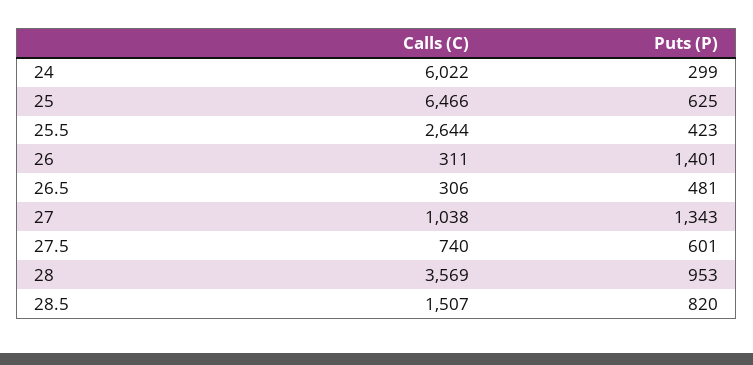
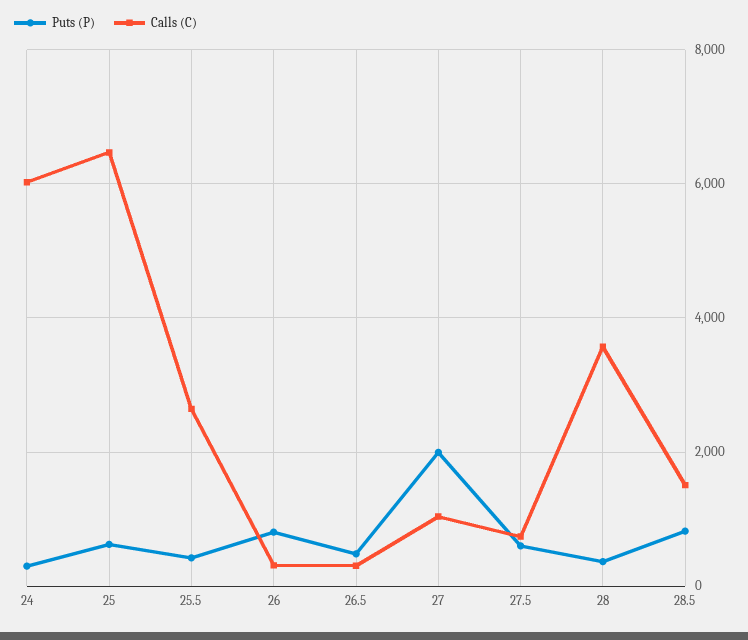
Puts (P), 26: 1401 -> 800
Puts (P), 27: 1343 -> 2000
Puts (P), 28: 953 -> 400

